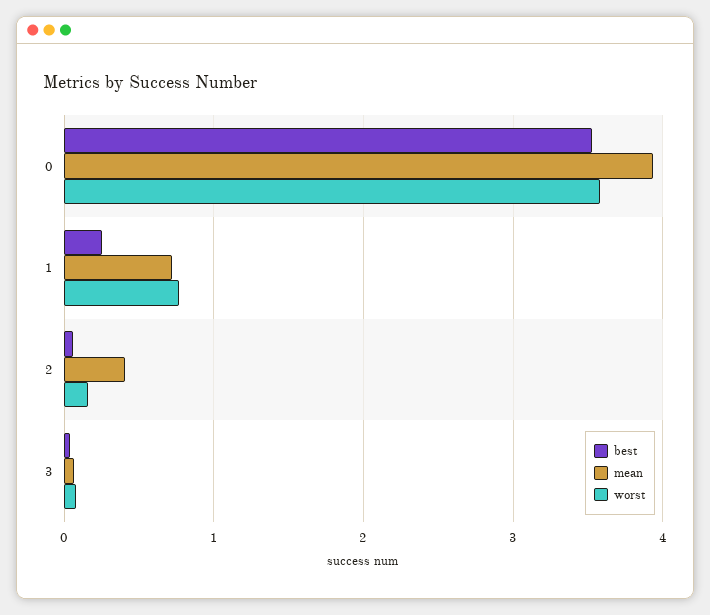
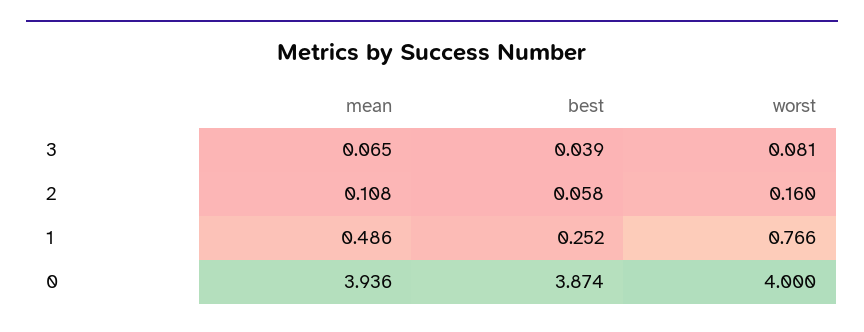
best, 0: 3.5 -> 3.874
worst, 0: 3.6 -> 4
mean, 1: 0.7 -> 0.486
mean, 2: 0.4 -> 0.108

